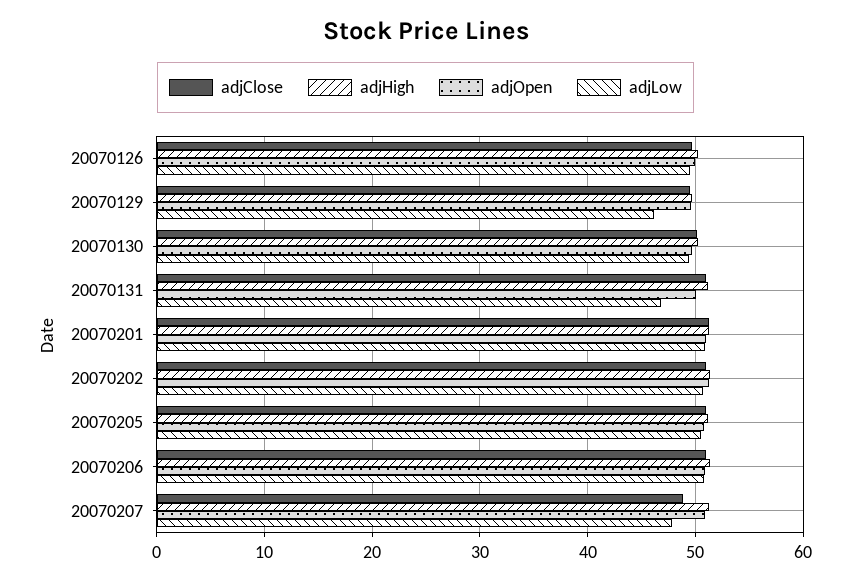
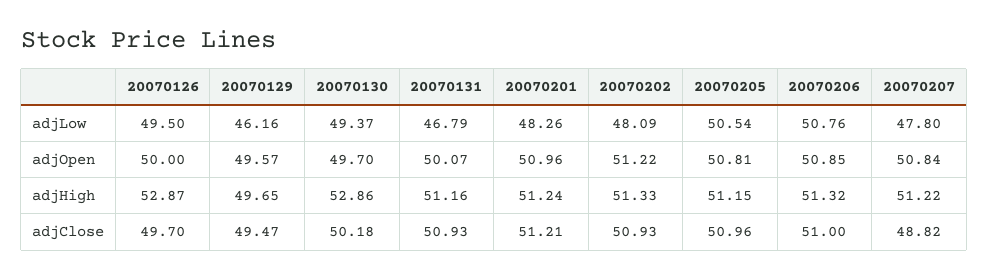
adjHigh, 20070126: 50 -> 52.87
adjHigh, 20070130: 50 -> 52.86
adjLow, 20070201: 51 -> 48.26
adjLow, 20070202: 51 -> 48.09

